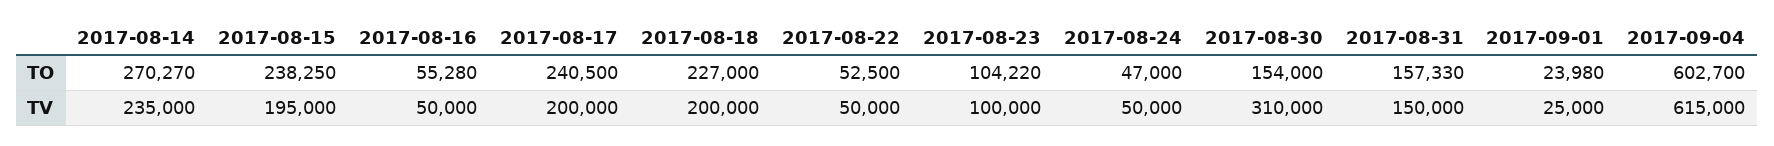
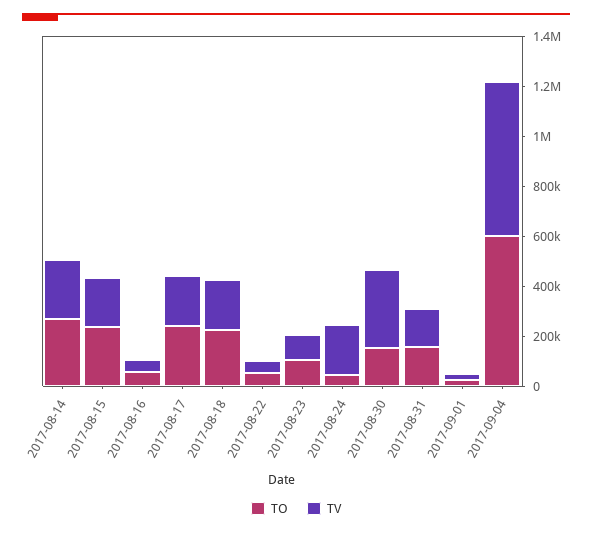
TV, 2017-08-24: 50000 -> 200000

